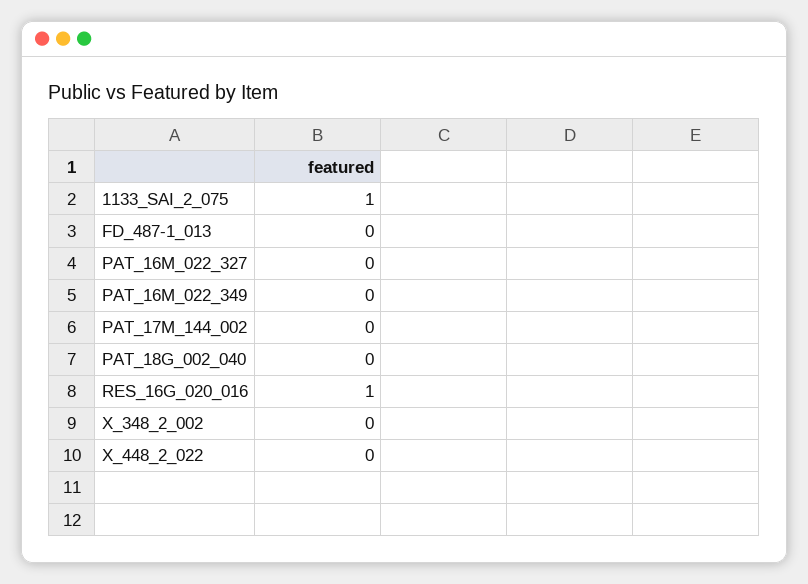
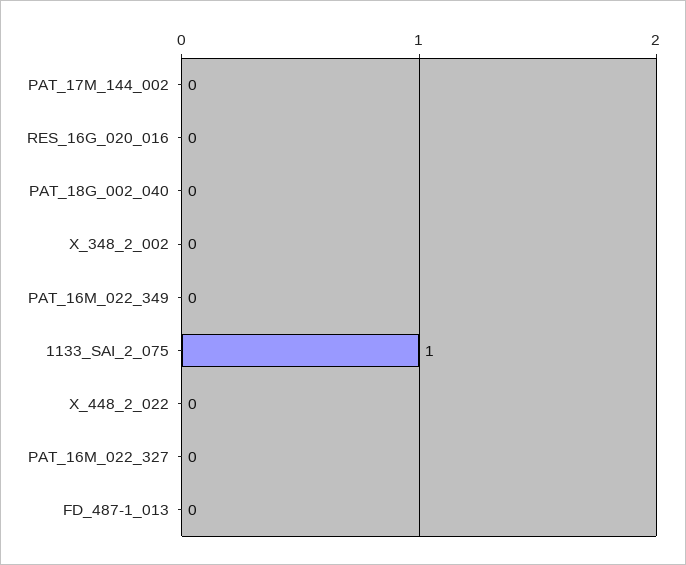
RES_16G_020_016: 1 -> 0

